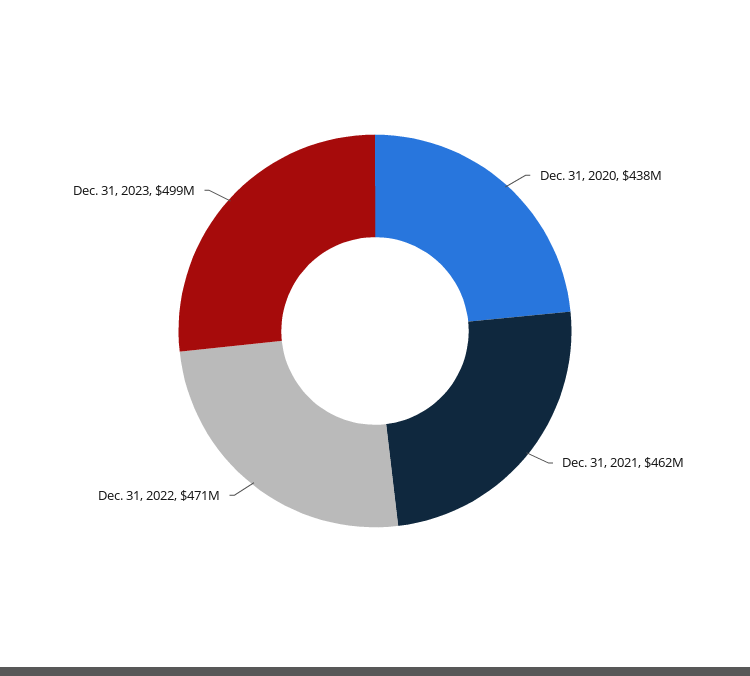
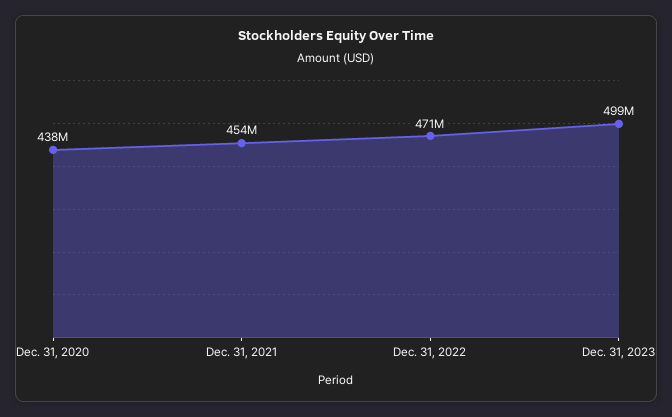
Dec. 31, 2021: 462000000 -> 454000000

